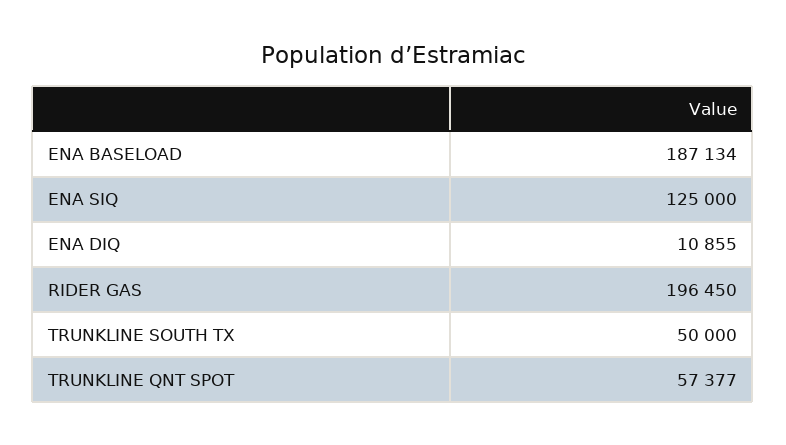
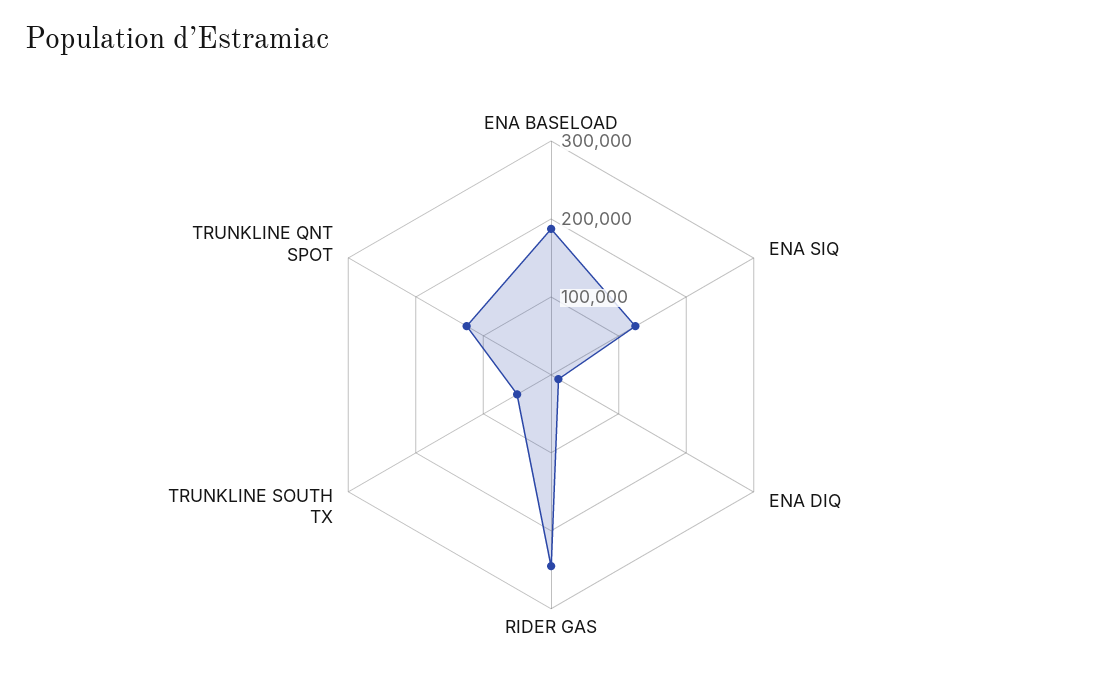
RIDER GAS: 196450 -> 240000
TRUNKLINE QNT SPOT: 57377 -> 120000

